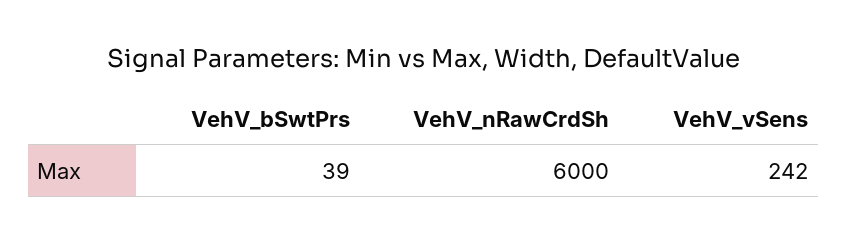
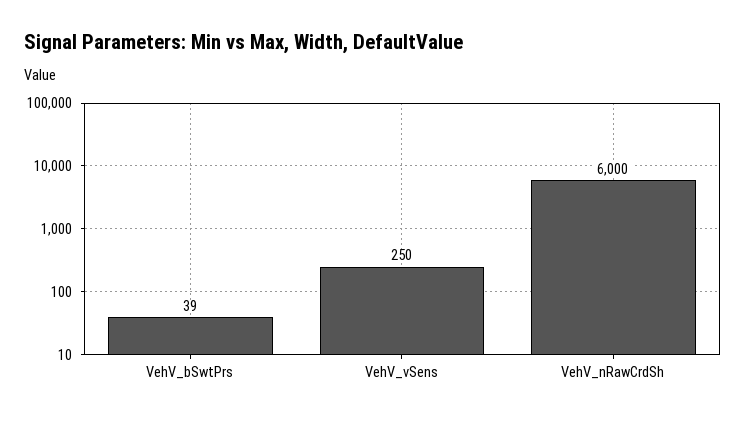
VehV_vSens: 242 -> 250

